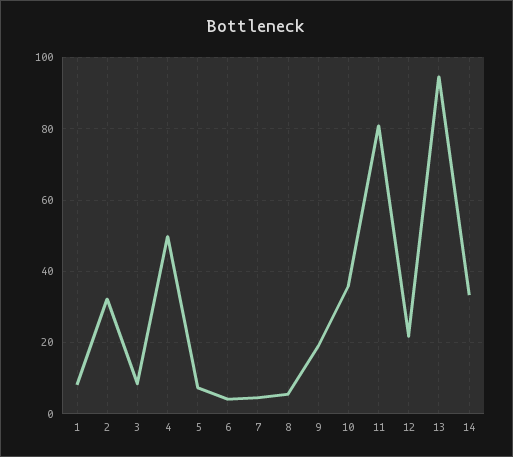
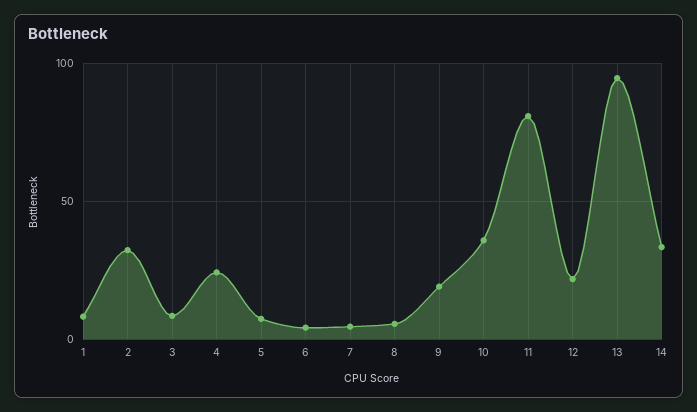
4: 50 -> 25

